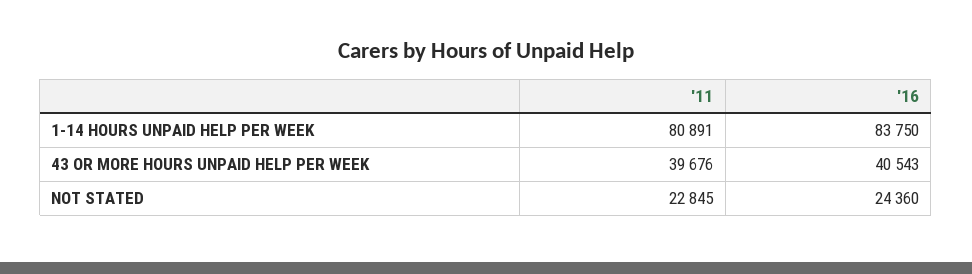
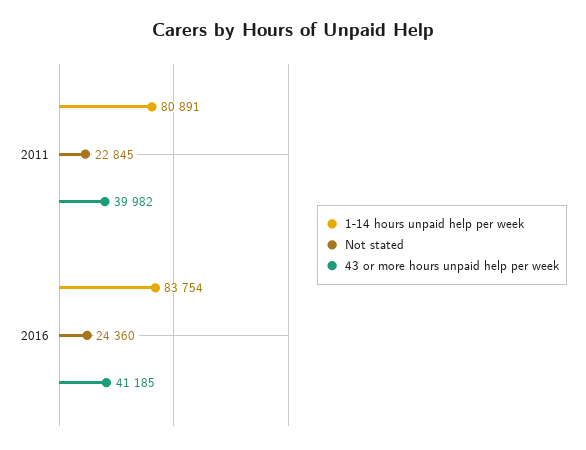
1-14 HOURS UNPAID HELP PER WEEK, '16: 83750 -> 83754
43 OR MORE HOURS UNPAID HELP PER WEEK, '11: 39676 -> 39982
43 OR MORE HOURS UNPAID HELP PER WEEK, '16: 40543 -> 41185

